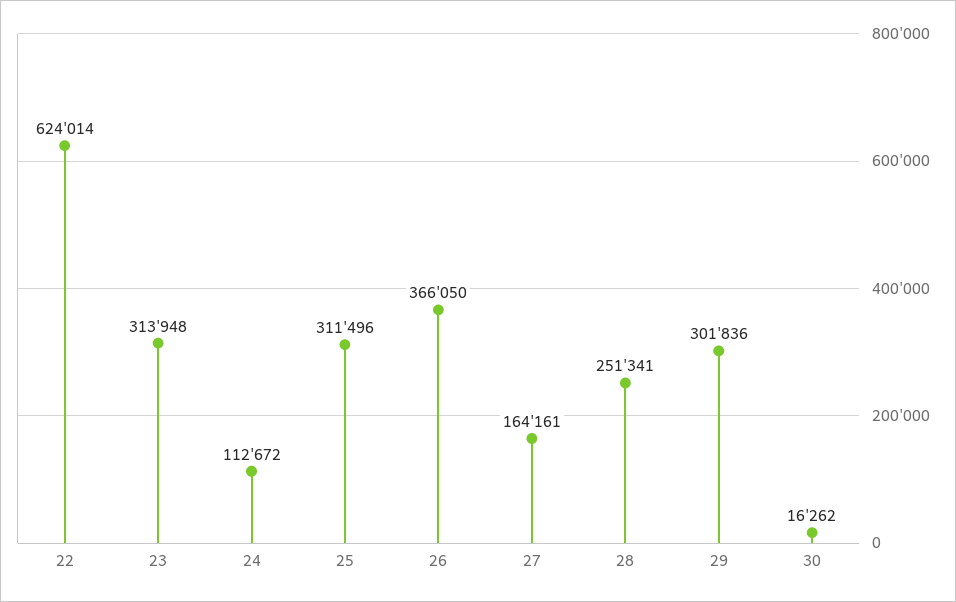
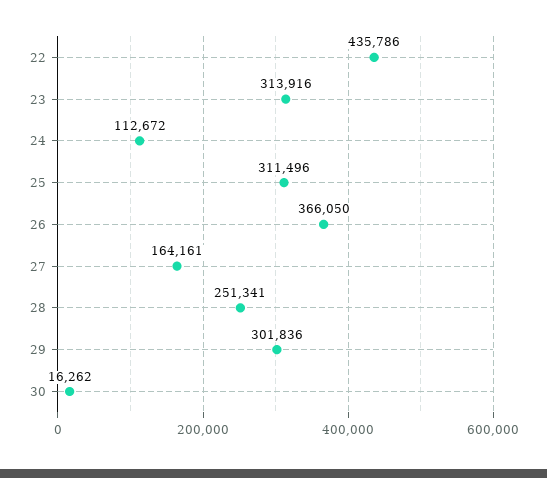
22: 624014 -> 435786
23: 313948 -> 313916

